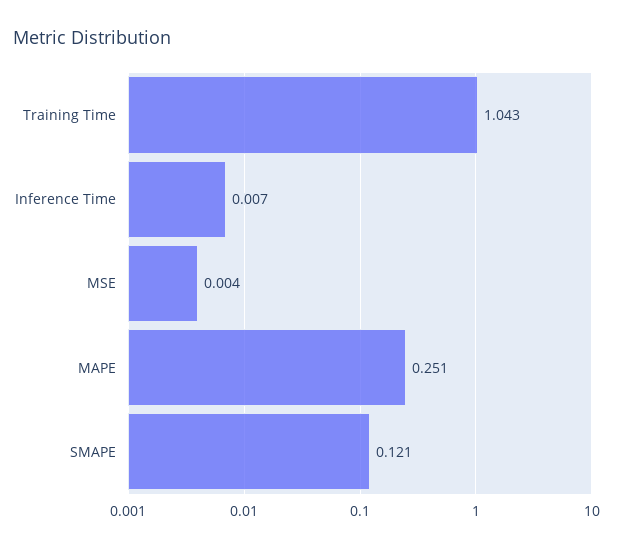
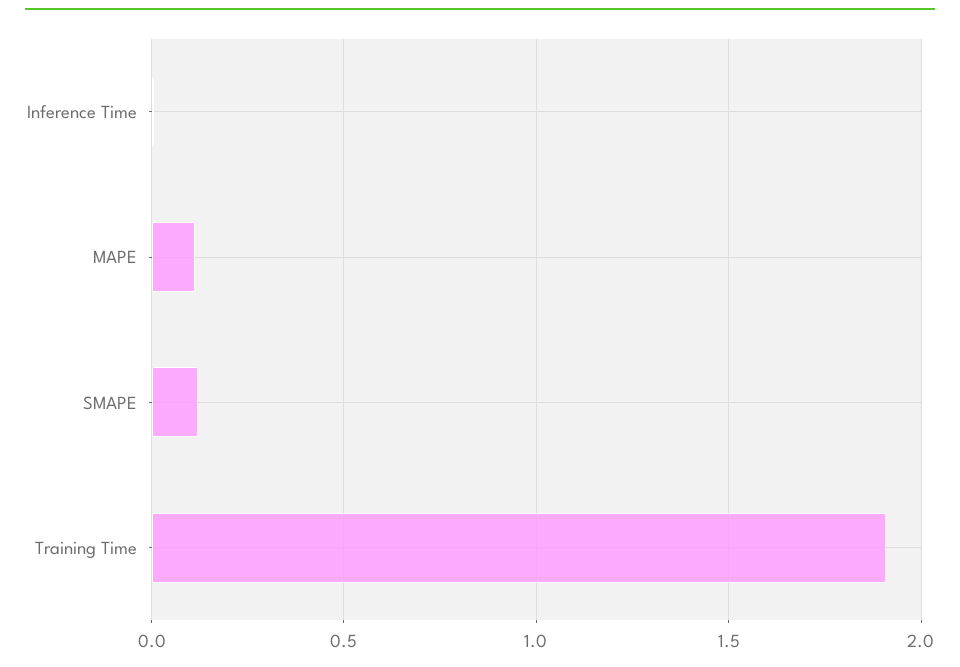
Training Time: 1.043 -> 1.9
MSE: 0.004 -> none
MAPE: 0.251 -> 0.1

